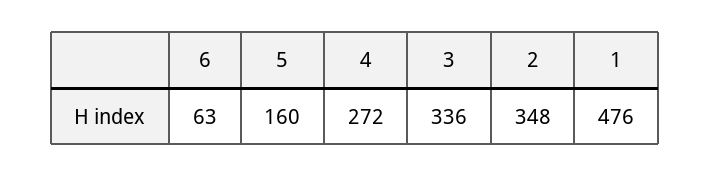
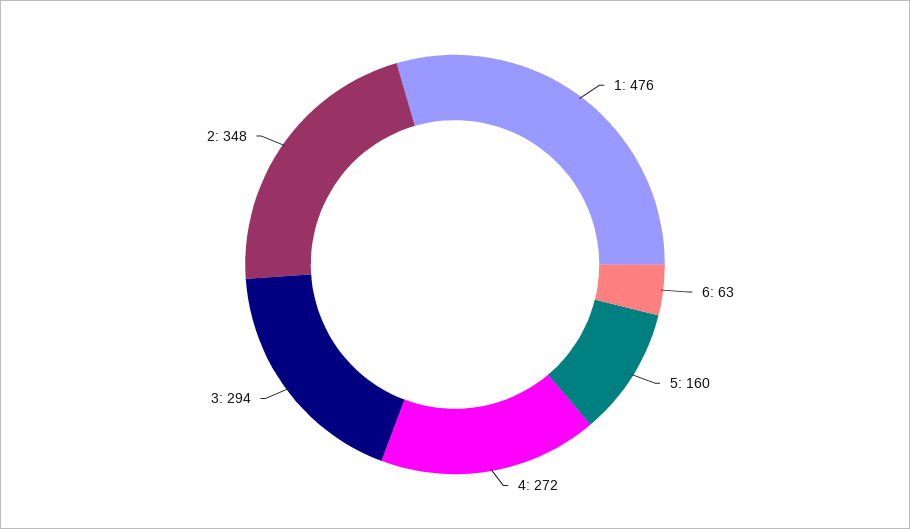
3: 336 -> 294

